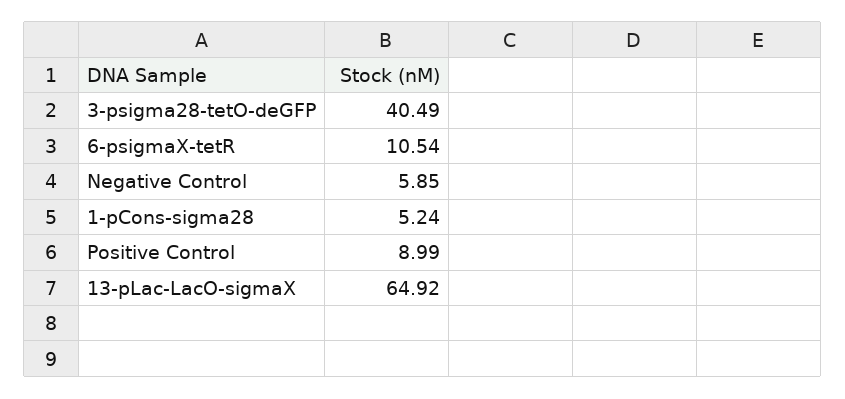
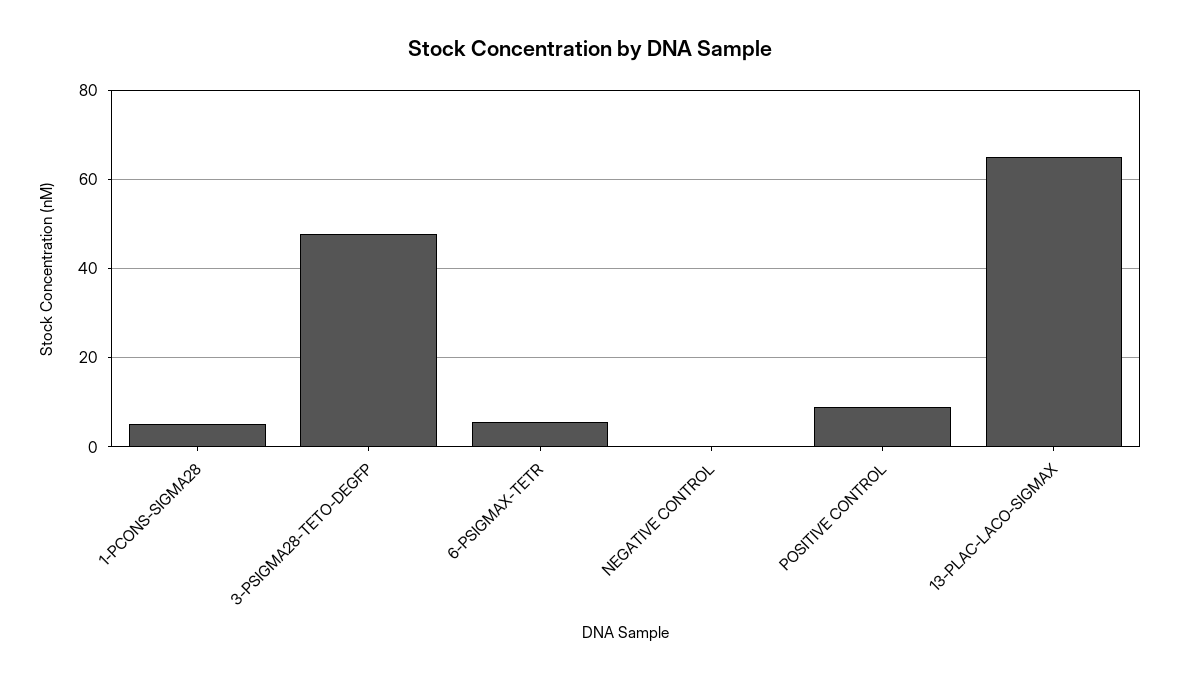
3-psigma28-tetO-deGFP: 40.49 -> 48
6-psigmaX-tetR: 10.54 -> 6
Negative Control: 5.85 -> 0

